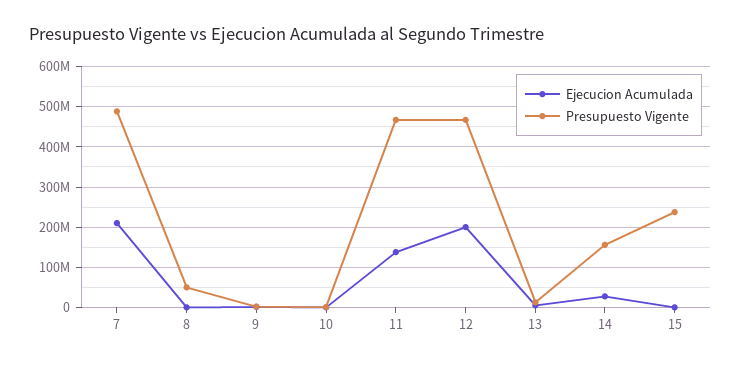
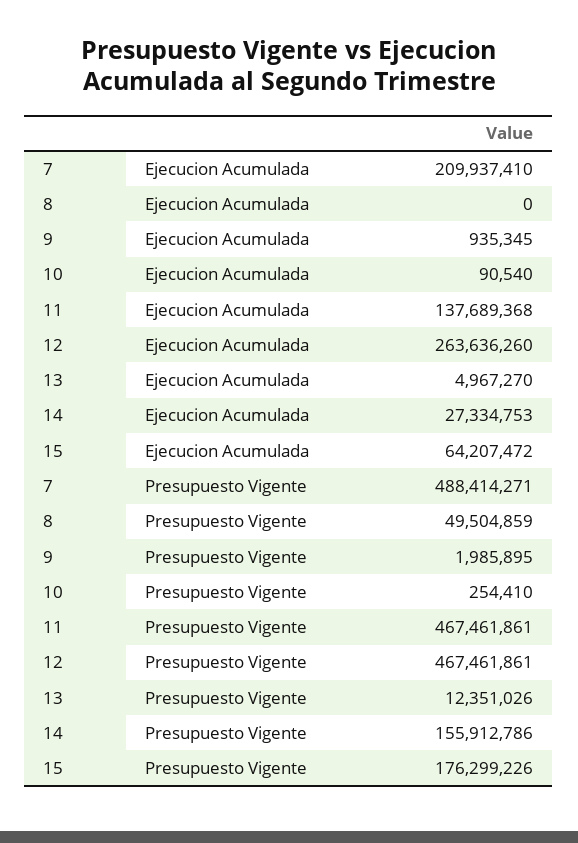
Ejecucion Acumulada, 12: 200000000 -> 263636260
Ejecucion Acumulada, 15: 0 -> 64207472
Presupuesto Vigente, 15: 240000000 -> 176299226

